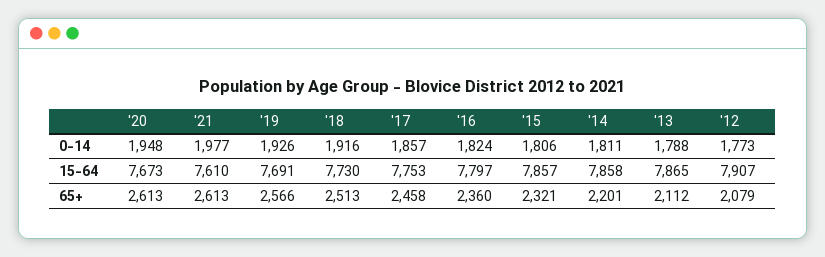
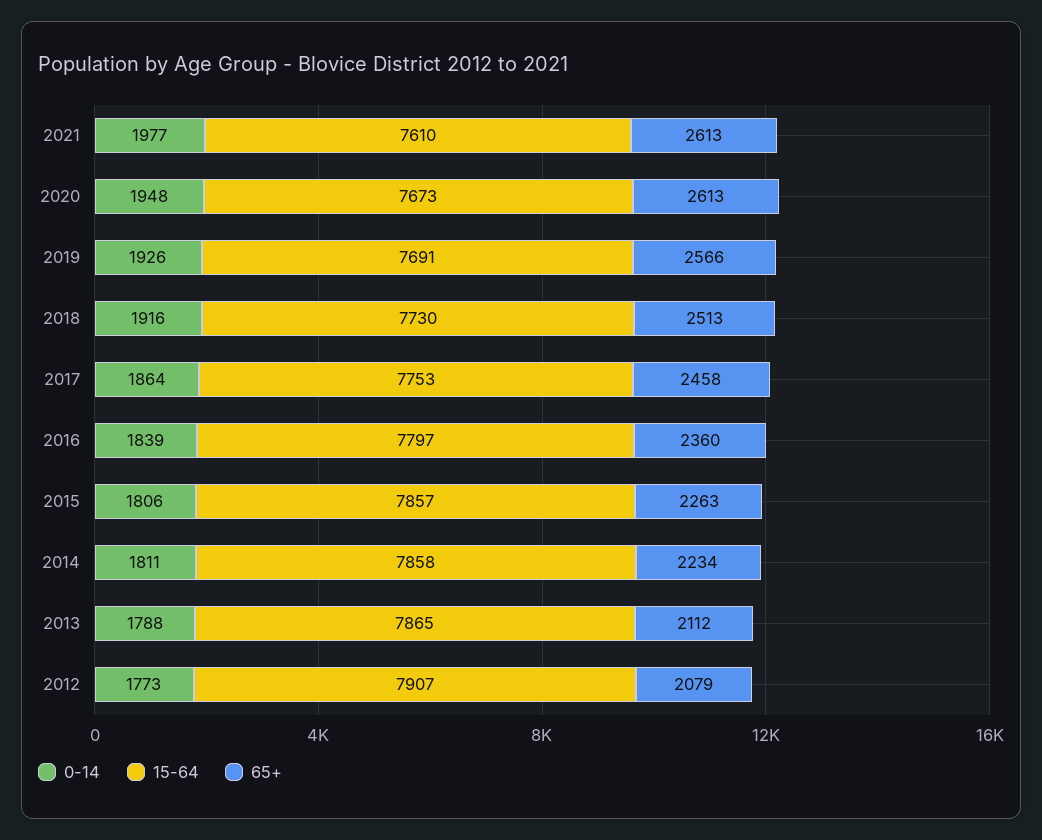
0-14, '17: 1857 -> 1864
0-14, '16: 1824 -> 1839
65+, '15: 2321 -> 2263
65+, '14: 2201 -> 2234

